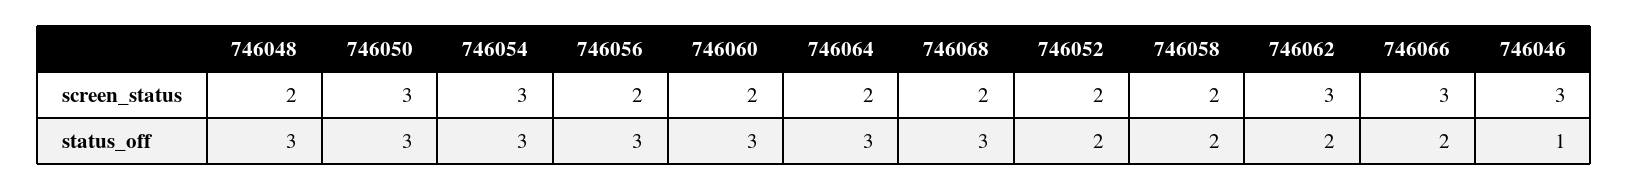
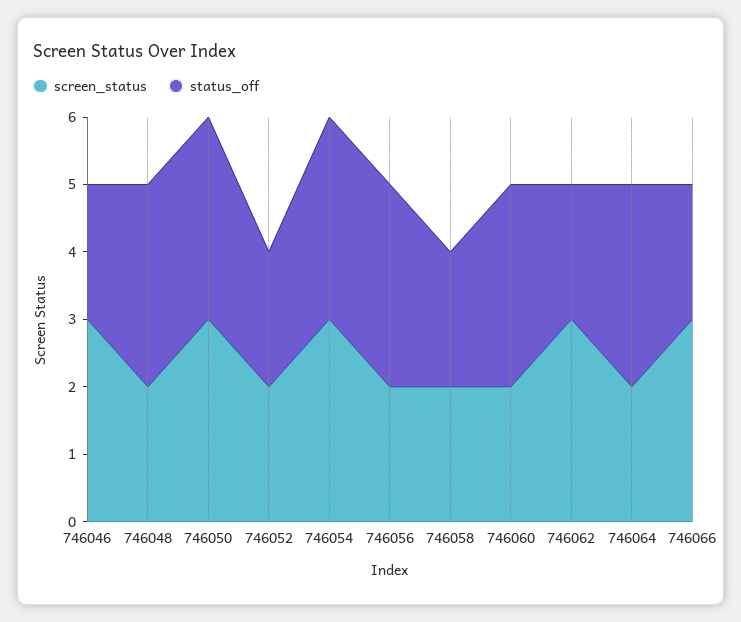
screen_status, 746068: 2 -> none
status_off, 746068: 3 -> none
status_off, 746046: 1 -> 2

